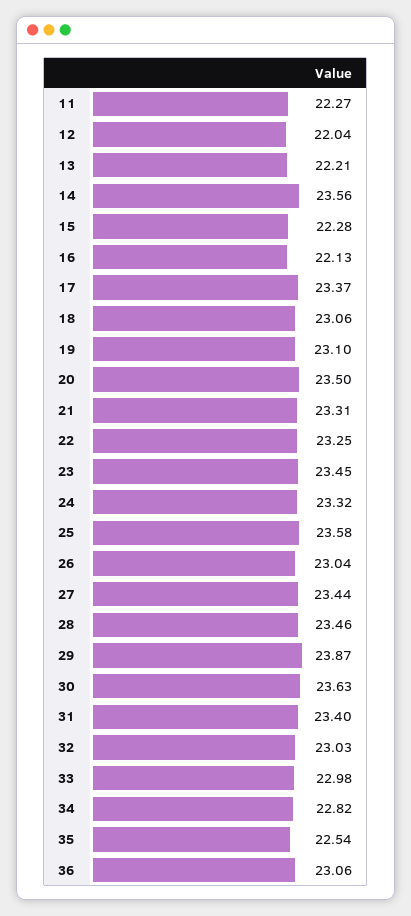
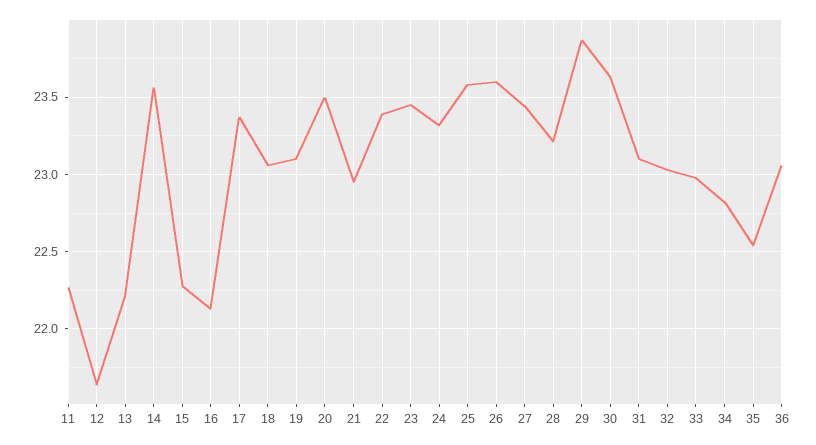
12: 22.04 -> 21.65
21: 23.31 -> 22.95
22: 23.25 -> 23.4
26: 23.04 -> 23.6
28: 23.46 -> 23.2
31: 23.4 -> 23.1

